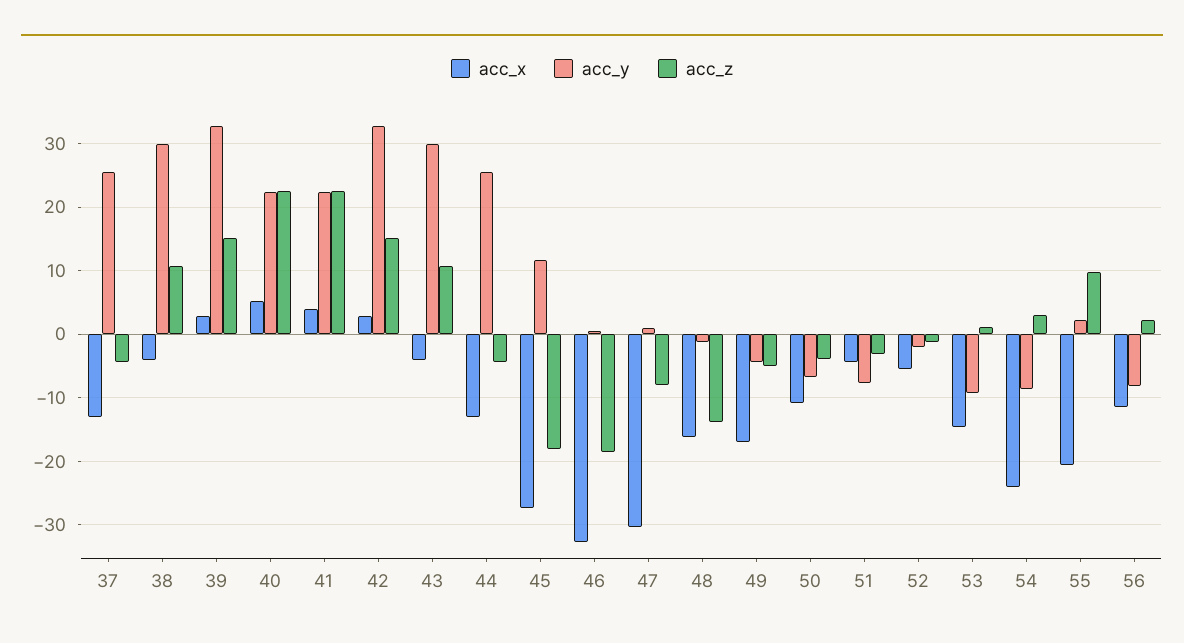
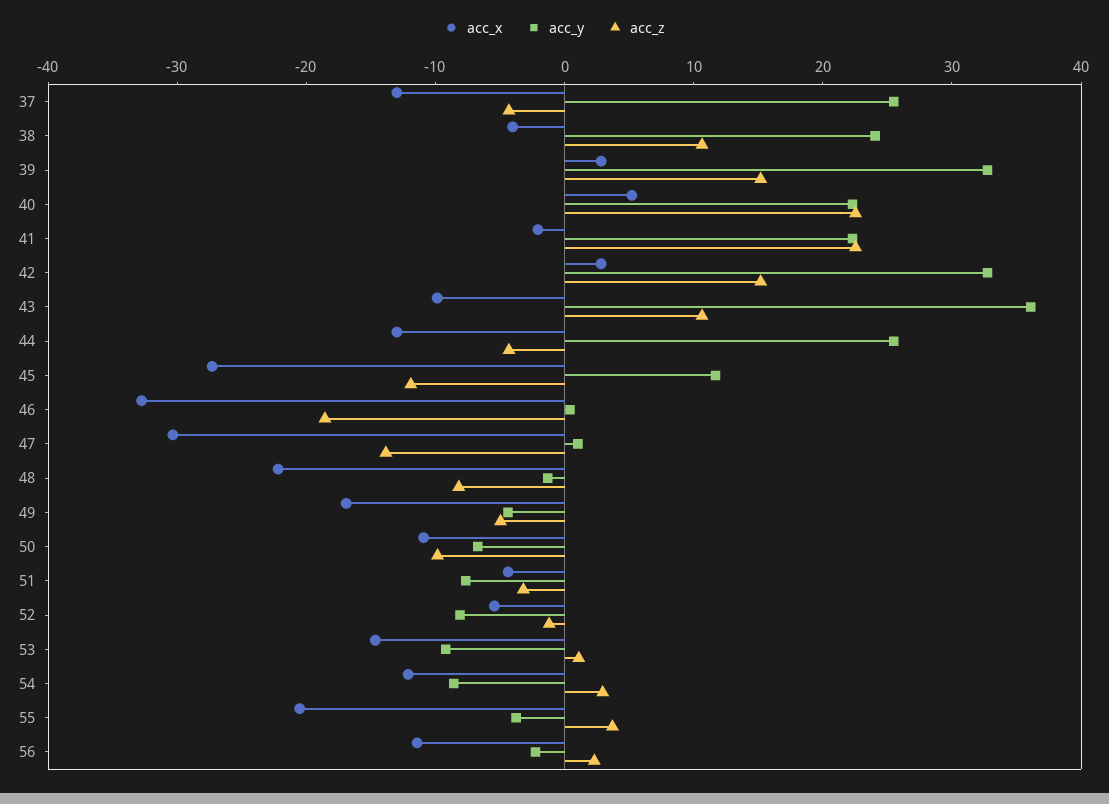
acc_y, 38: 30 -> 24
acc_x, 41: 4 -> -2
acc_x, 43: -4 -> -10
acc_y, 43: 30 -> 36
acc_z, 45: -18 -> -12
acc_z, 47: -8 -> -14
acc_x, 48: -16 -> -22
acc_z, 48: -14 -> -8
acc_z, 50: -4 -> -10
acc_y, 52: -2 -> -8
acc_x, 54: -24 -> -12
acc_y, 55: 2 -> -4
acc_z, 55: 10 -> 4
acc_y, 56: -8 -> -2

